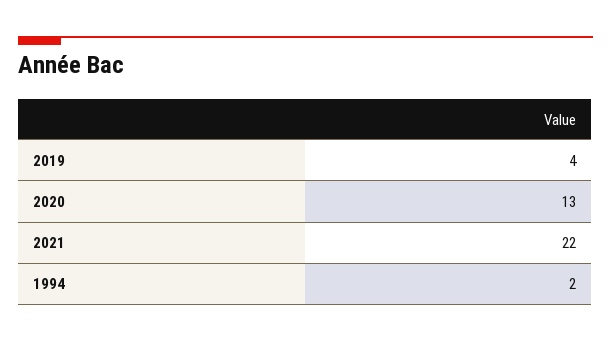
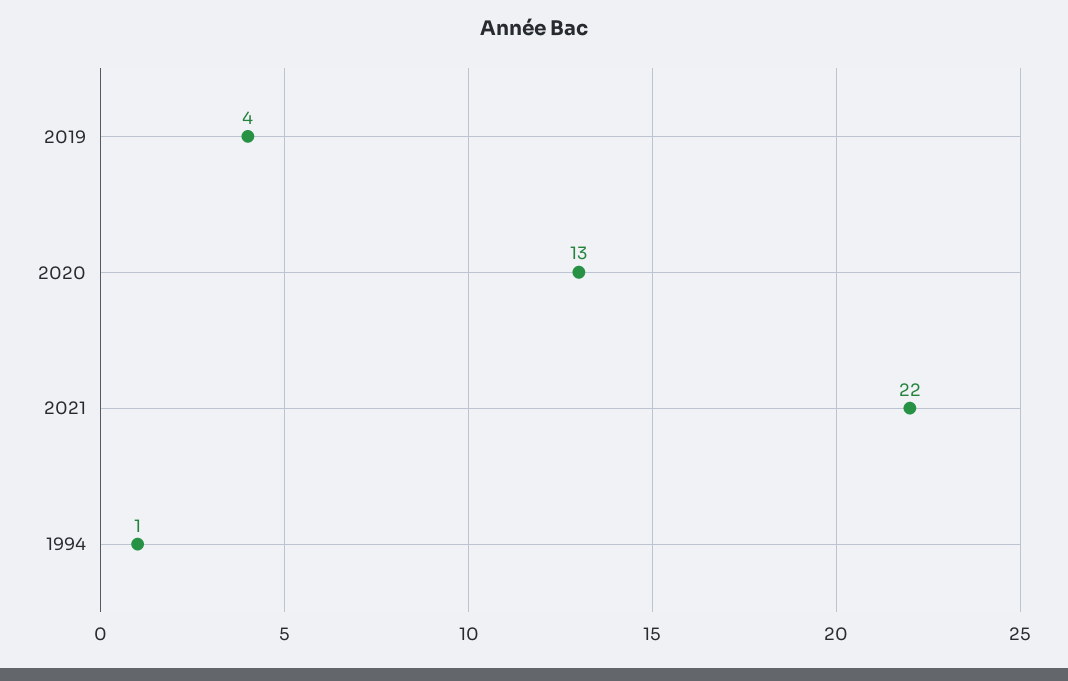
1994: 2 -> 1

